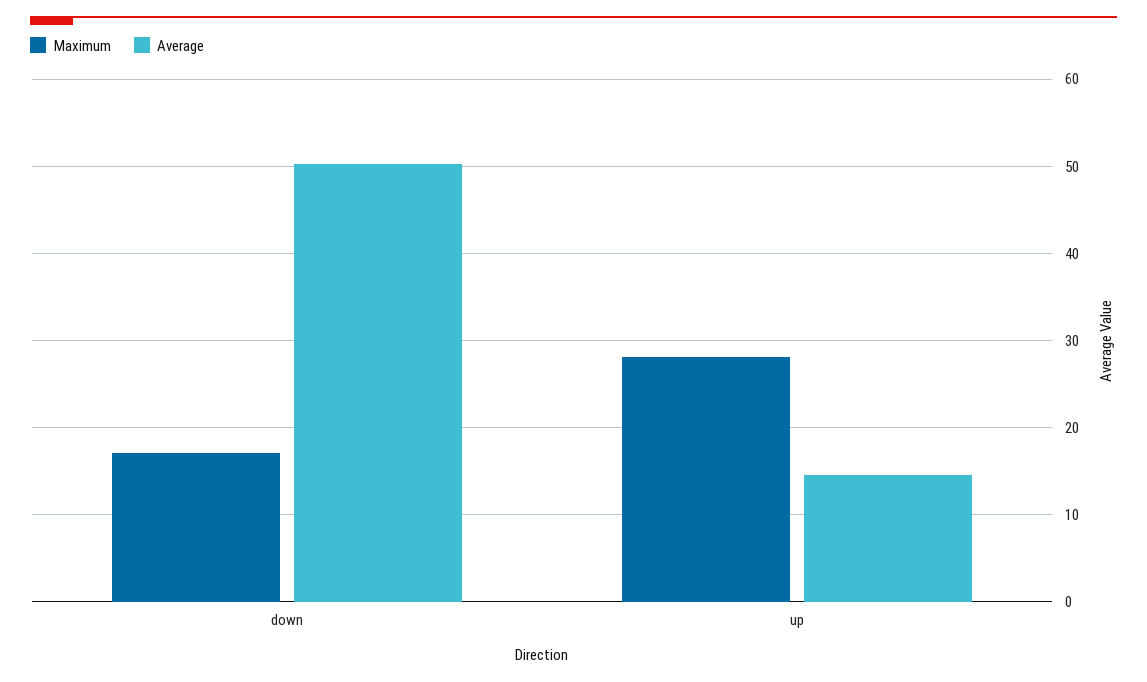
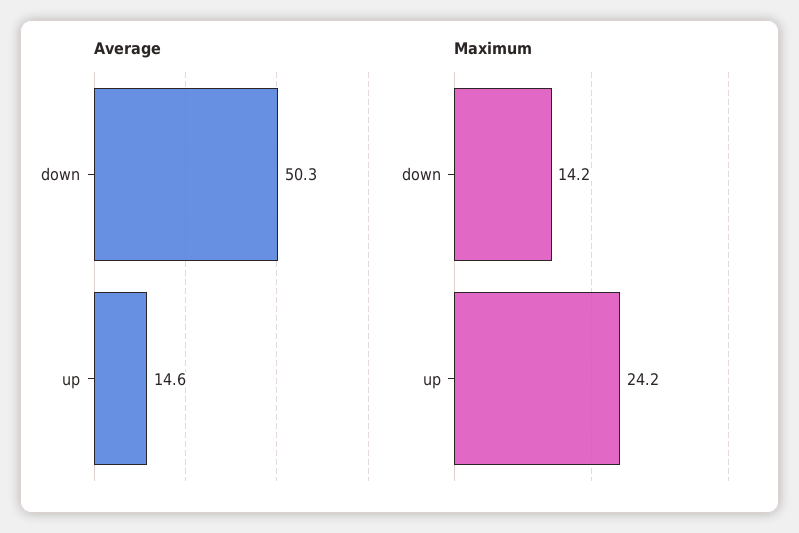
Maximum, down: 17 -> 14.2
Maximum, up: 28 -> 24.2

